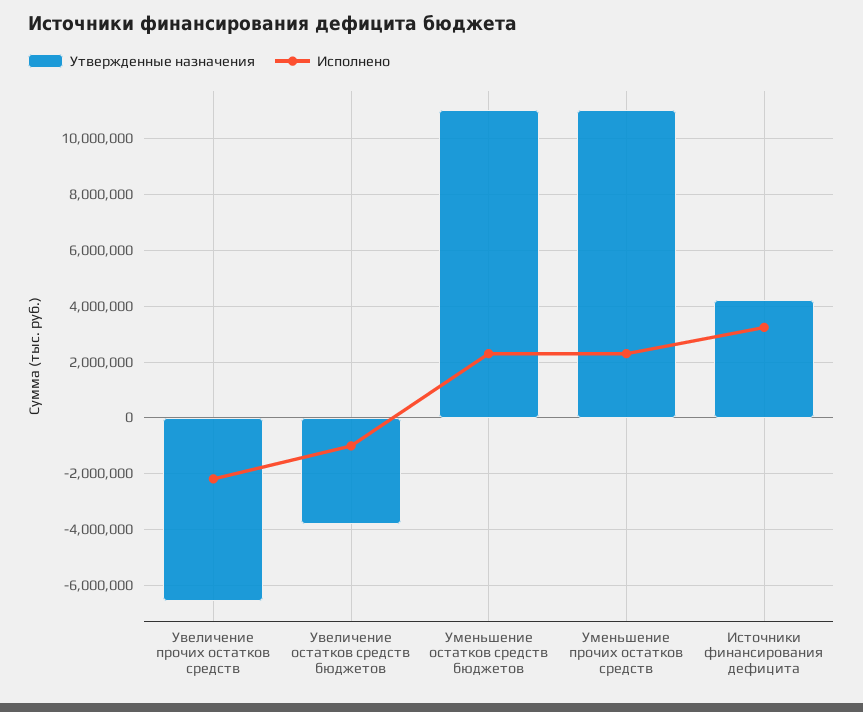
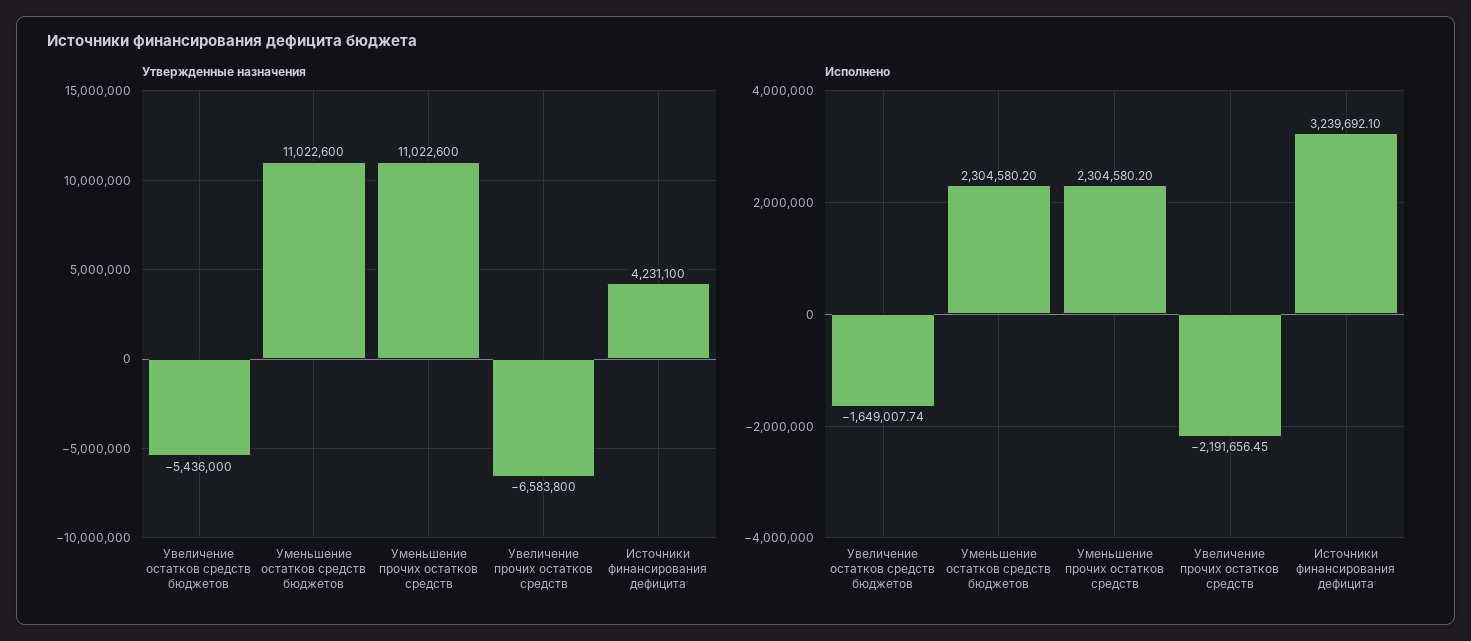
Утвержденные назначения, Увеличение остатков средств бюджетов: -3750000 -> -5436000
Исполнено, Увеличение остатков средств бюджетов: -1000000 -> -1649007.74

